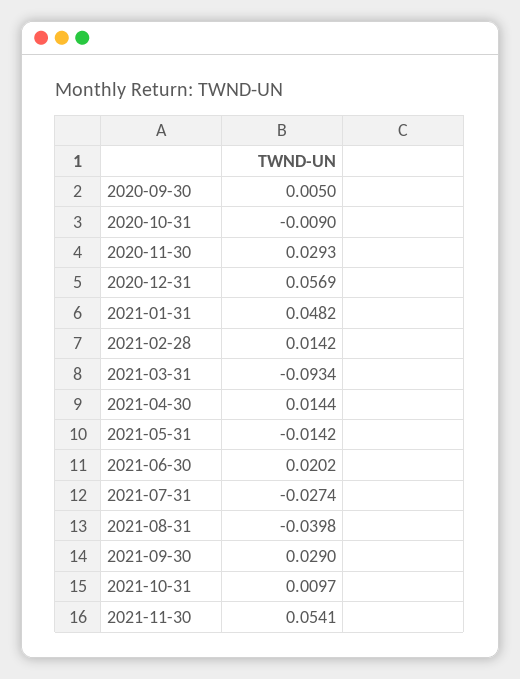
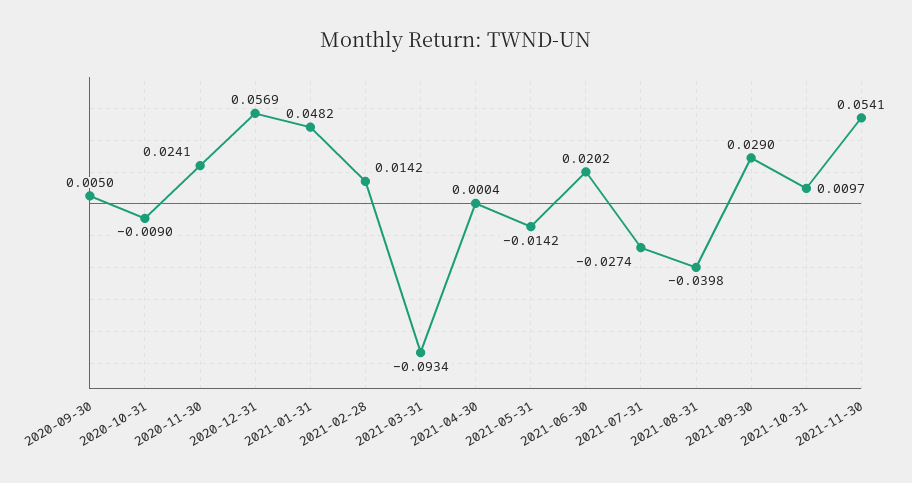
2020-11-30: 0.0293 -> 0.0241
2021-04-30: 0.0144 -> 0.0004

